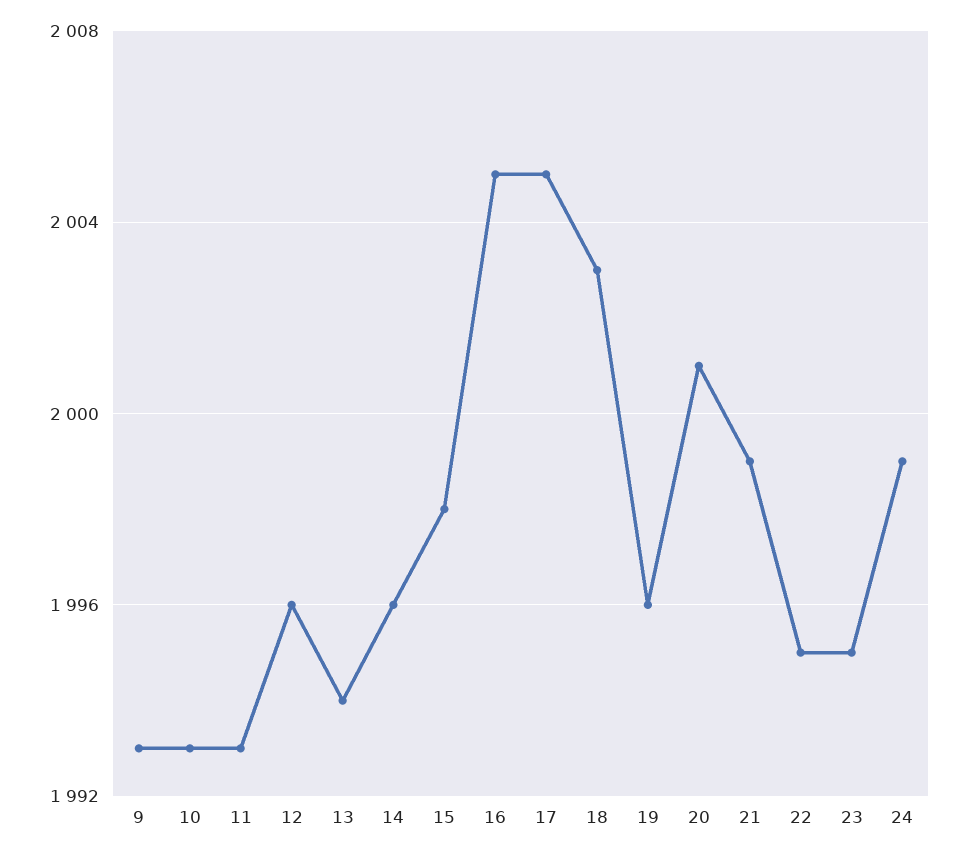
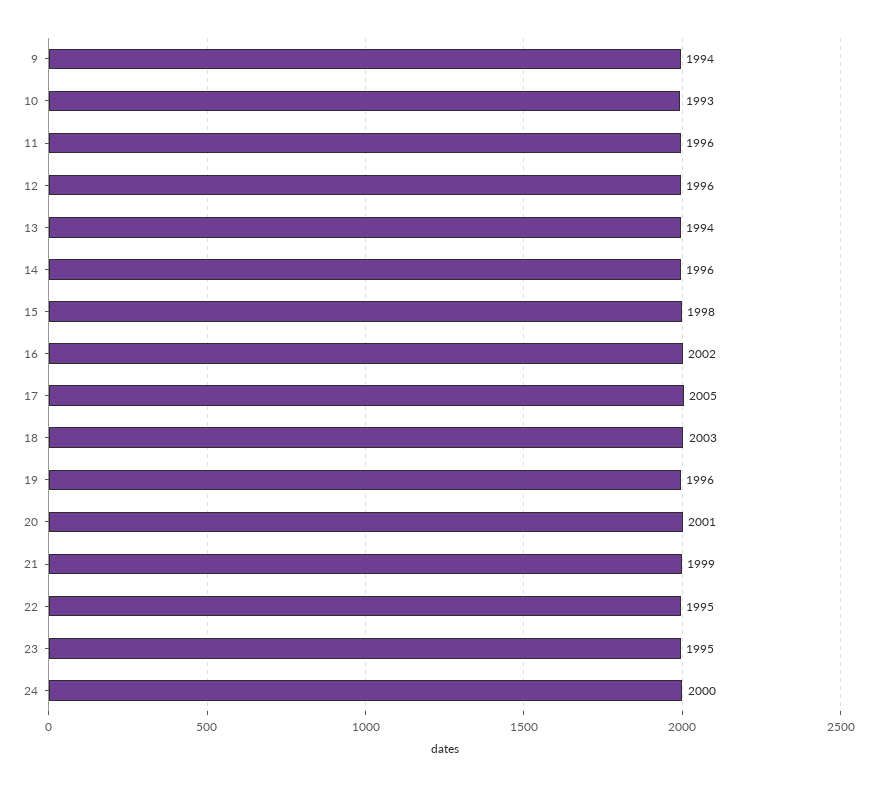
9: 1993 -> 1994
11: 1993 -> 1996
16: 2005 -> 2002
24: 1999 -> 2000

